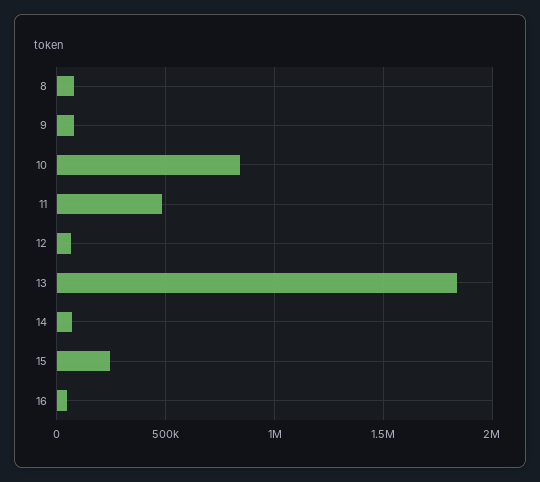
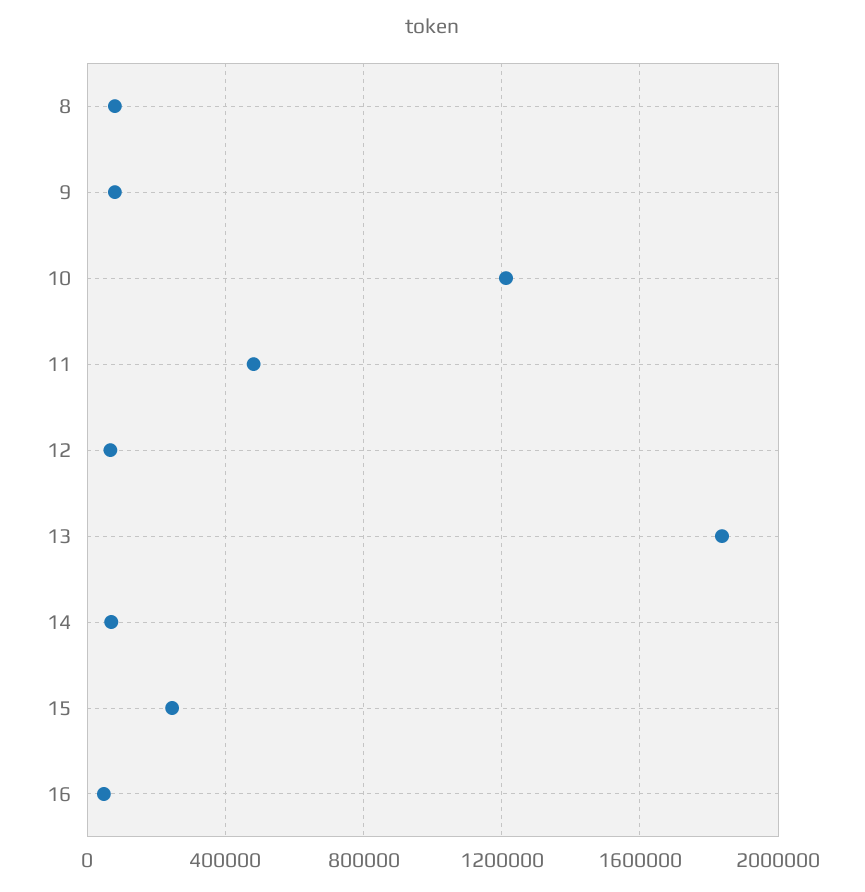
10: 850000 -> 1200000

